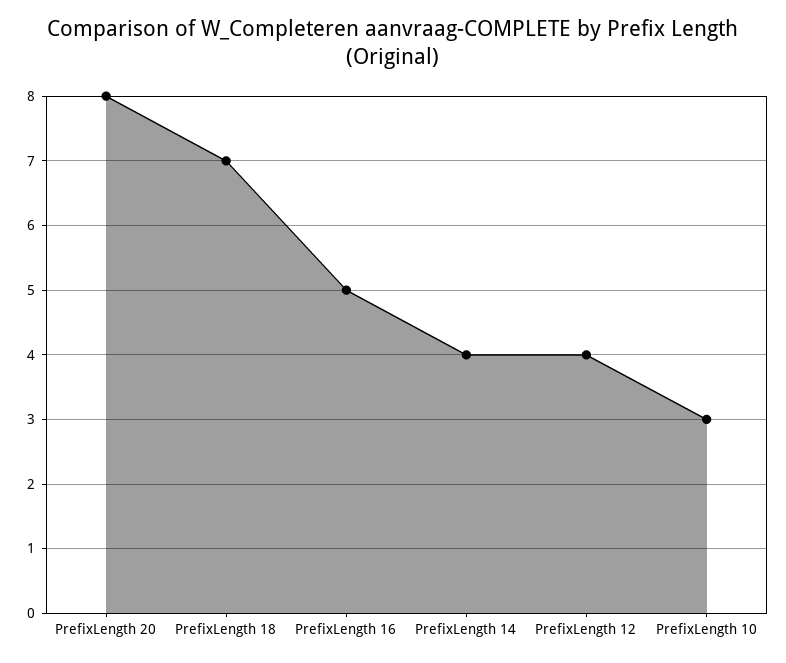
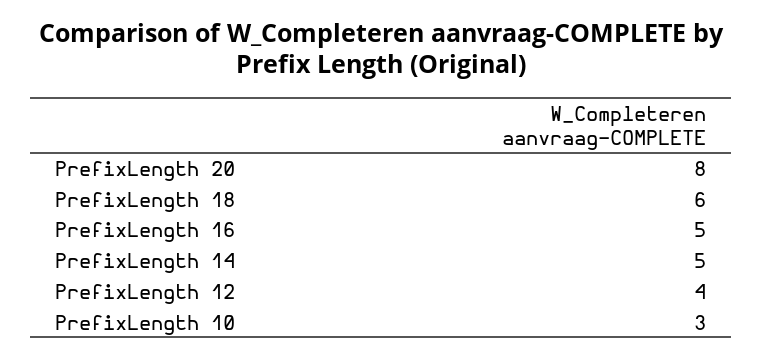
PrefixLength 18: 7 -> 6
PrefixLength 14: 4 -> 5

